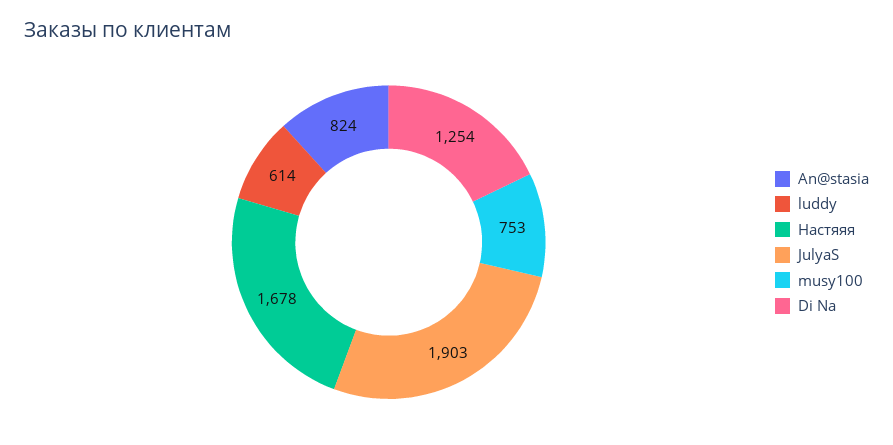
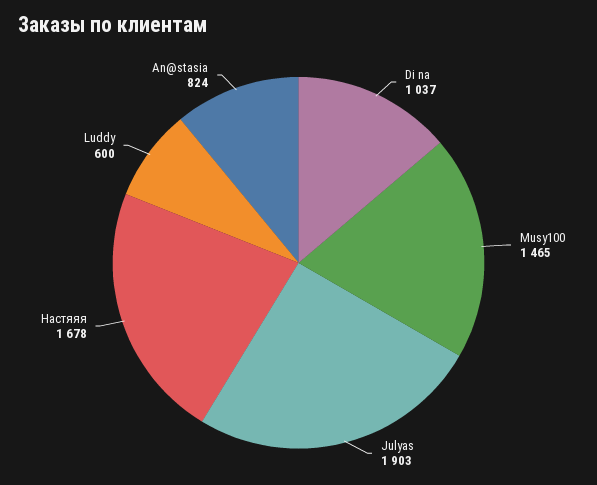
luddy: 614 -> 600
musy100: 753 -> 1465
Di Na: 1254 -> 1037

